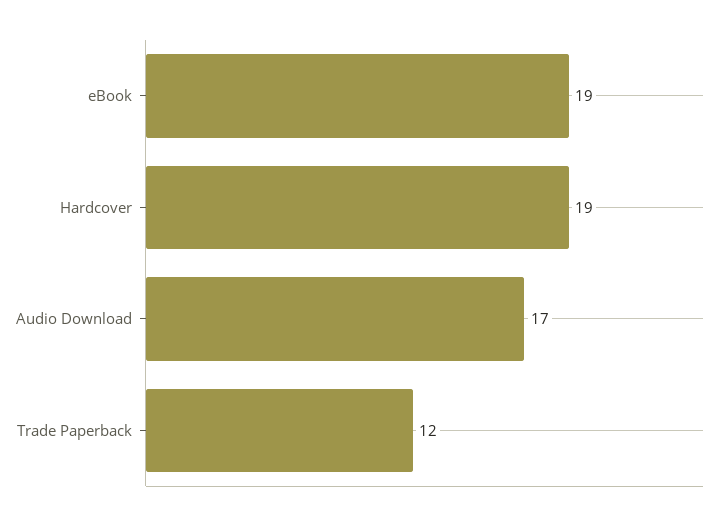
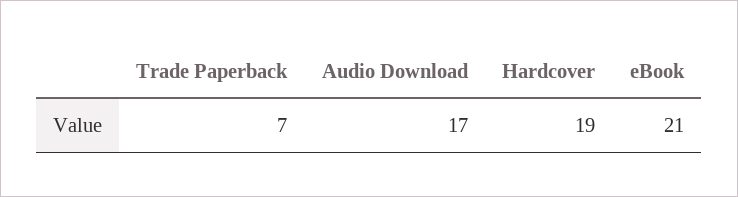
eBook: 19 -> 21
Trade Paperback: 12 -> 7

